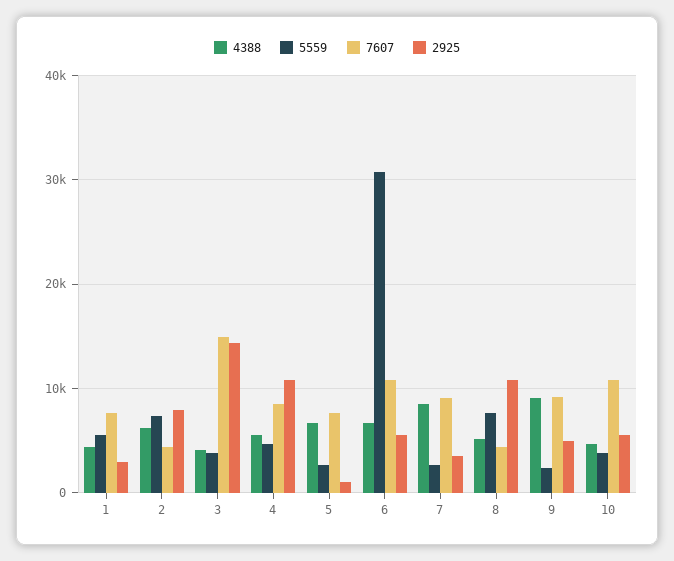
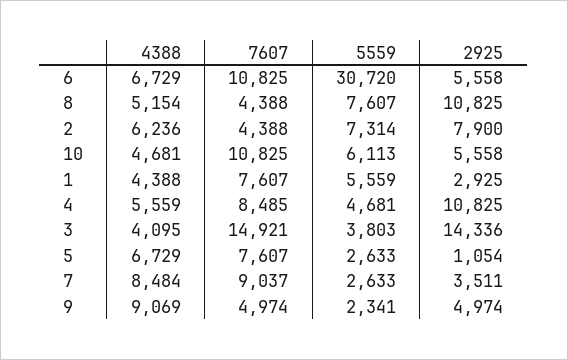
7607, 9: 9000 -> 4974
5559, 10: 4000 -> 6113

